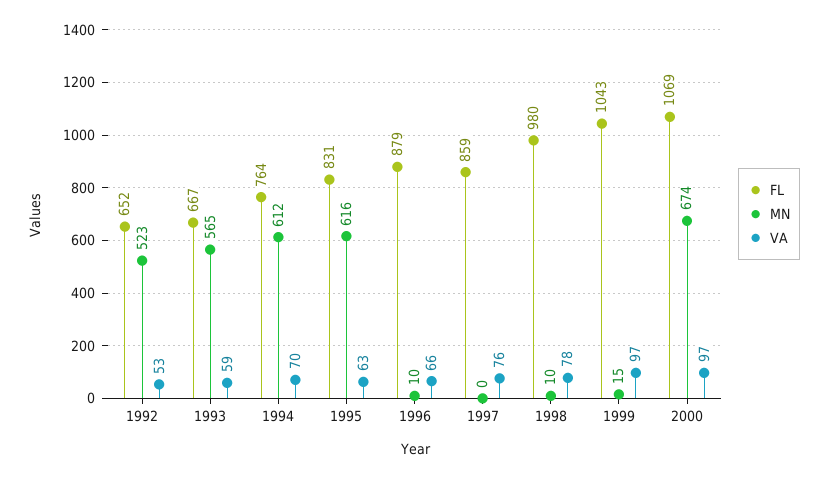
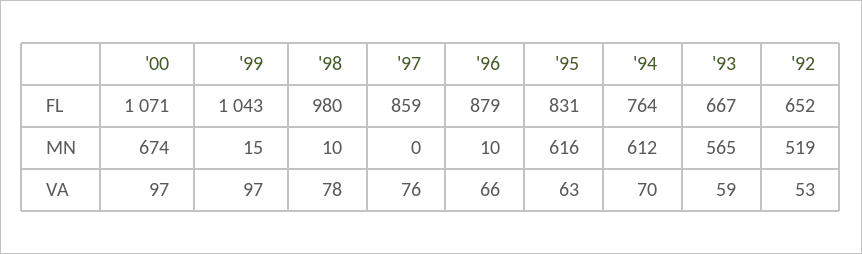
MN, 1992: 523 -> 519
FL, 2000: 1069 -> 1071

